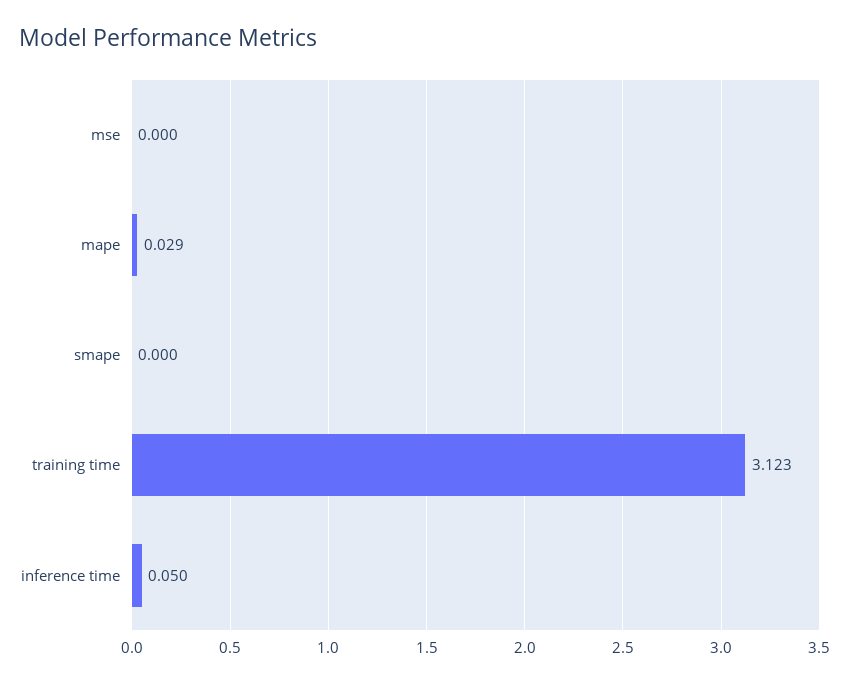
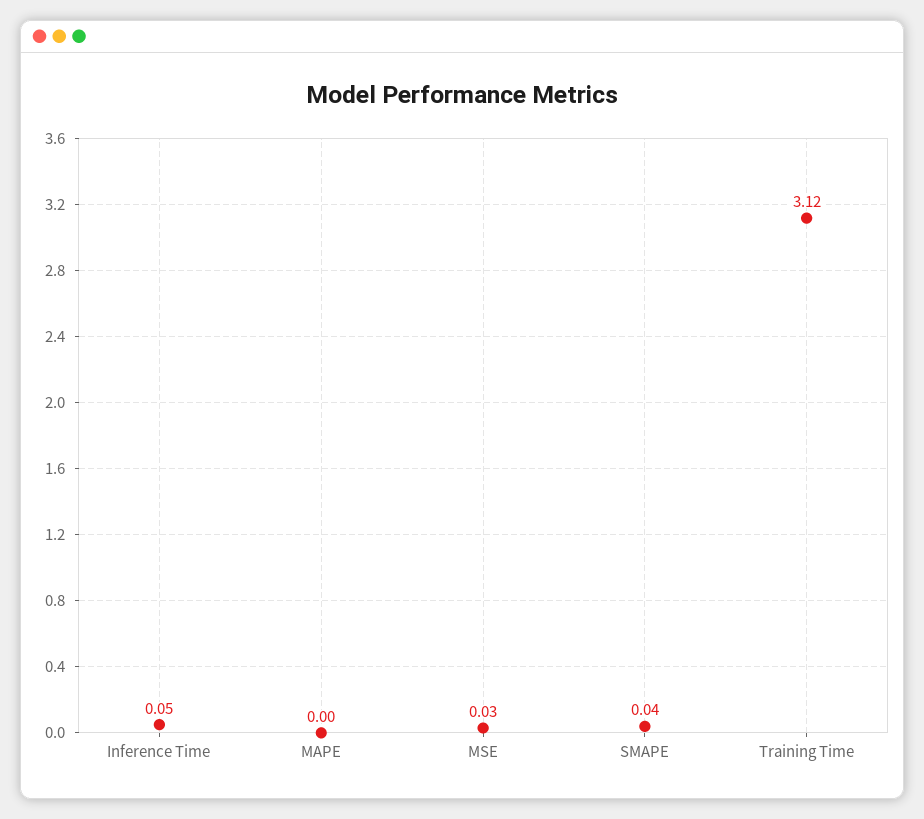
mse: 0 -> 0.03
mape: 0.029 -> 0
smape: 0 -> 0.04

